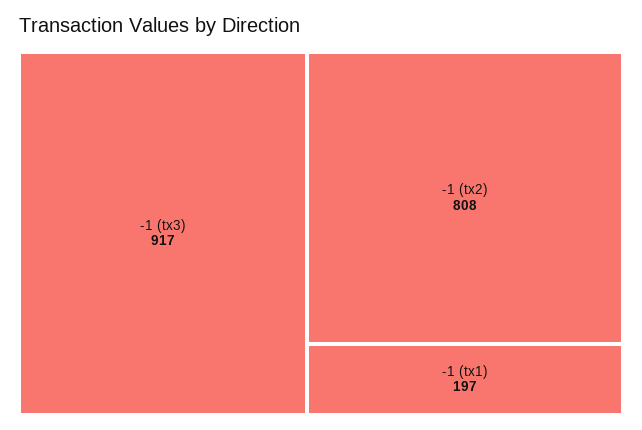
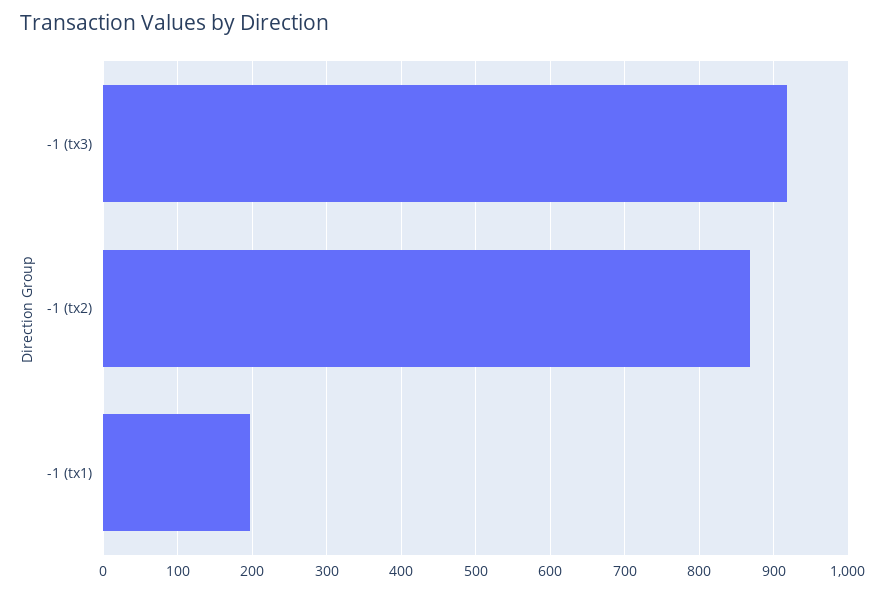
-1 (tx2): 808 -> 870

